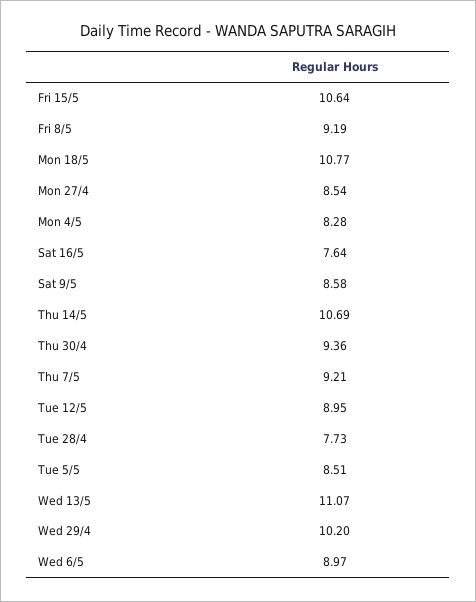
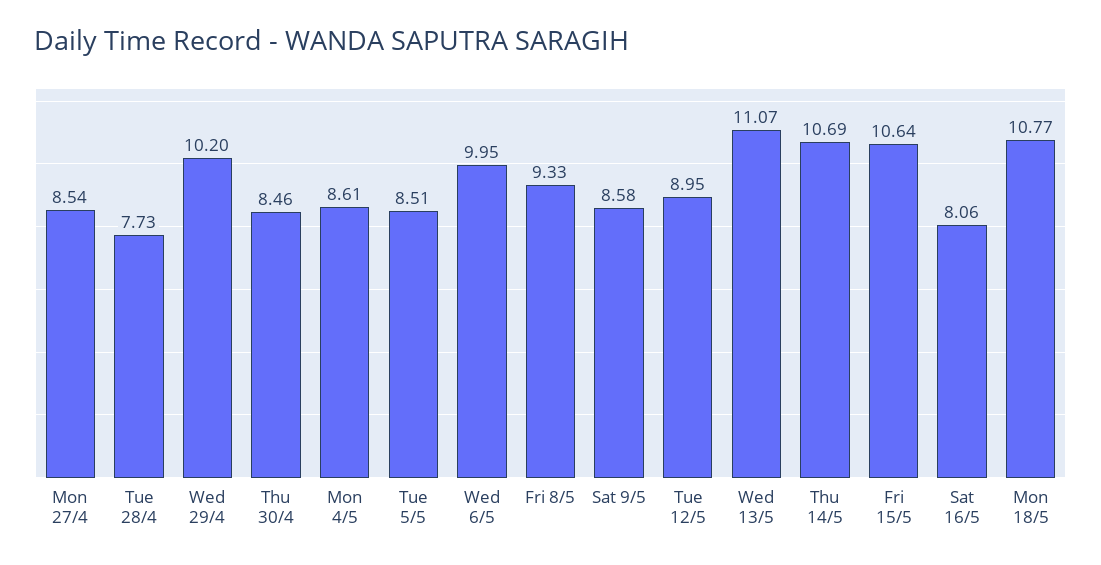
Fri 8/5: 9.19 -> 9.33
Mon 4/5: 8.28 -> 8.61
Sat 16/5: 7.64 -> 8.06
Thu 30/4: 9.36 -> 8.46
Thu 7/5: 9.21 -> none
Wed 6/5: 8.97 -> 9.95

